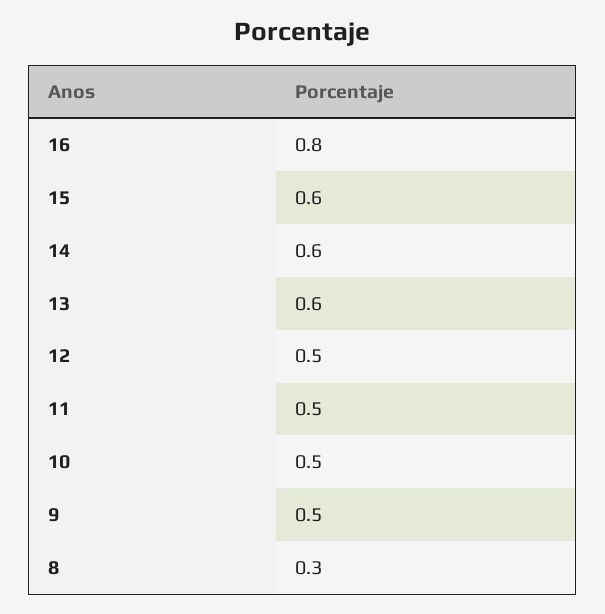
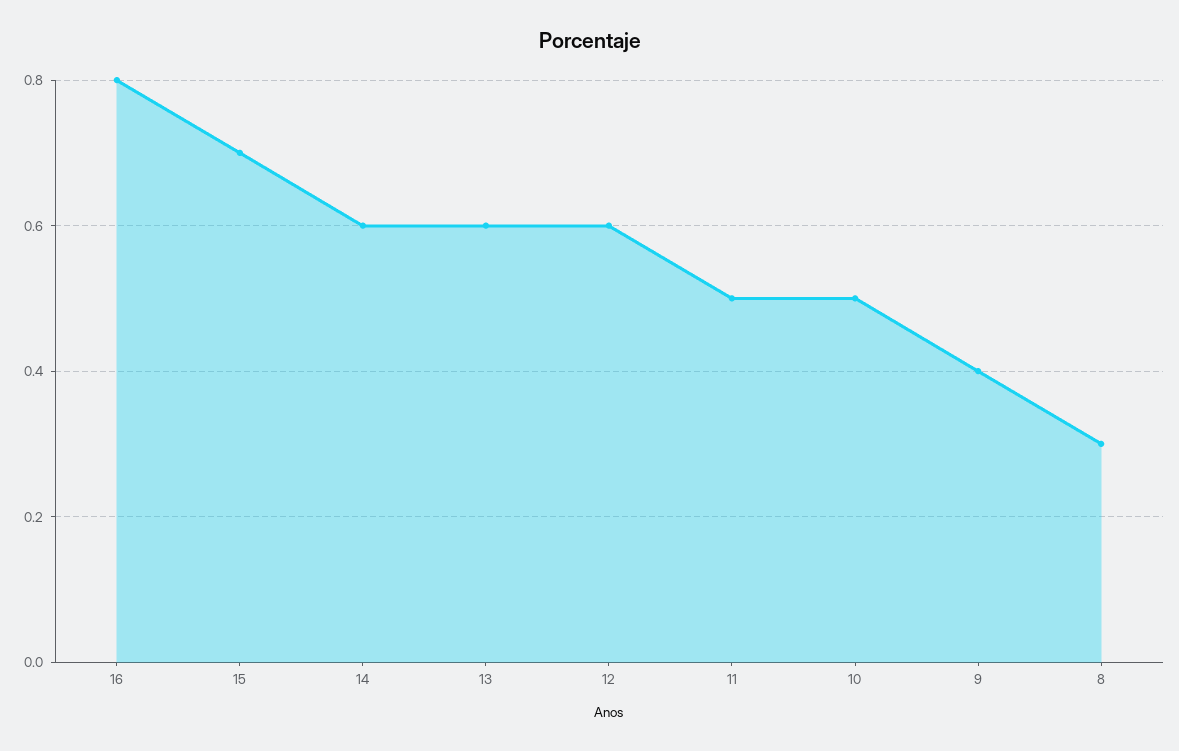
15: 0.6 -> 0.7
12: 0.5 -> 0.6
9: 0.5 -> 0.4

